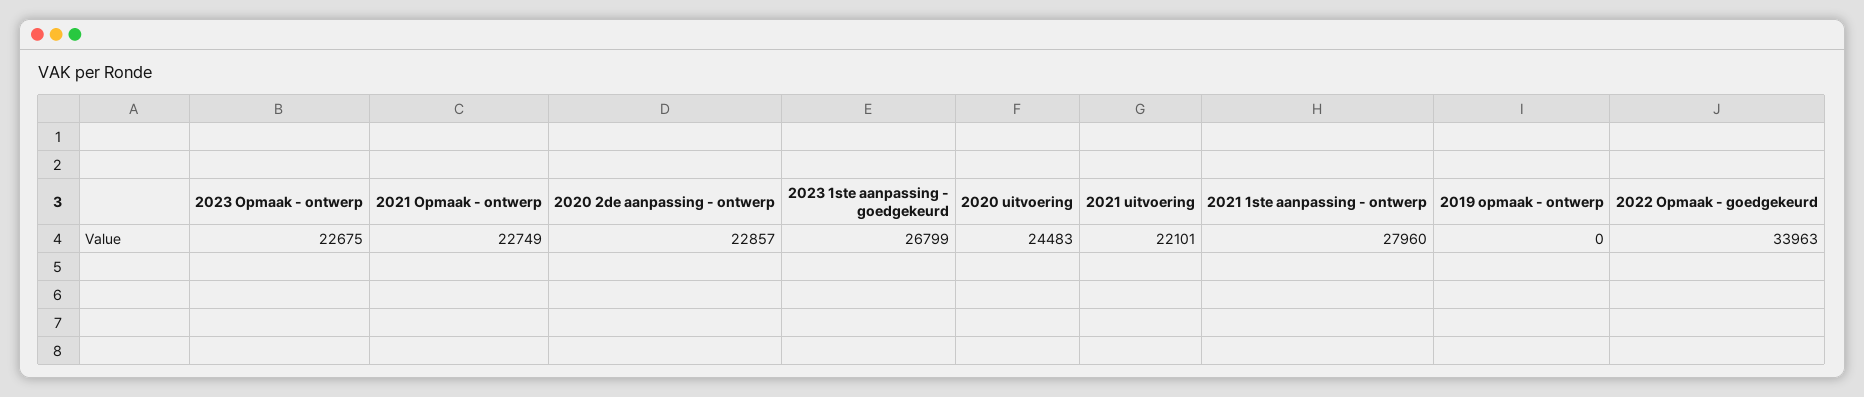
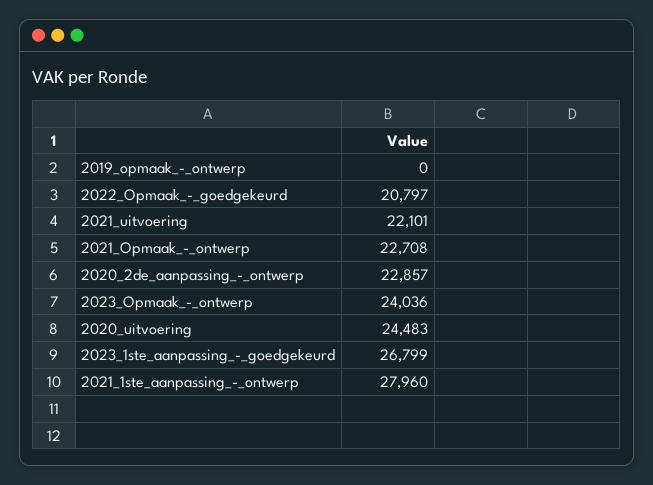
2023 Opmaak - ontwerp: 22675 -> 24036
2021 Opmaak - ontwerp: 22749 -> 22708
2022 Opmaak - goedgekeurd: 33963 -> 20797

